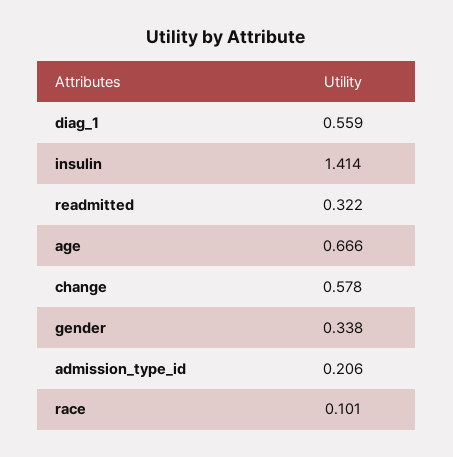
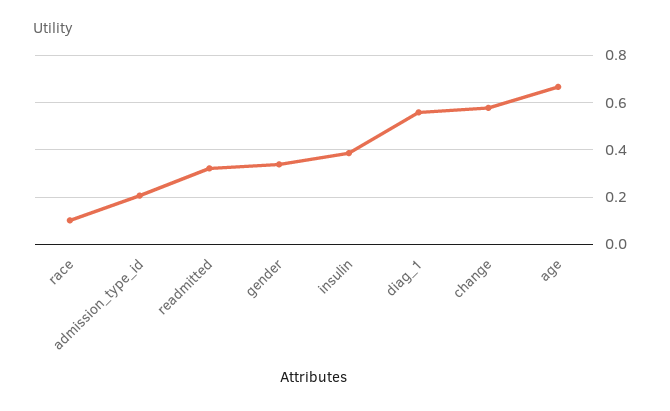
insulin: 1.414 -> 0.4

